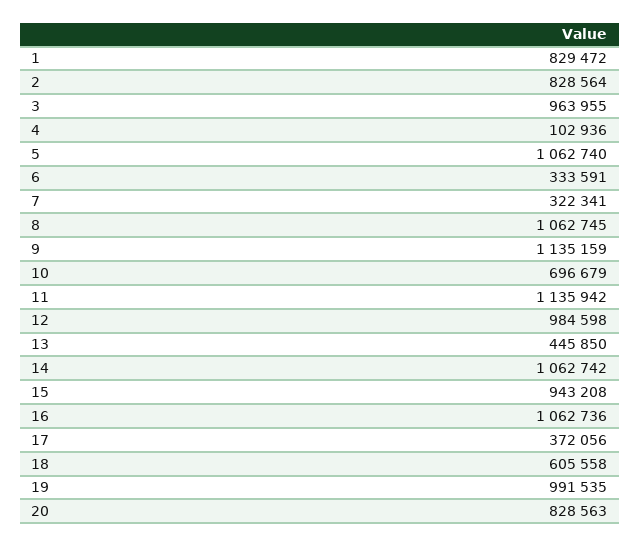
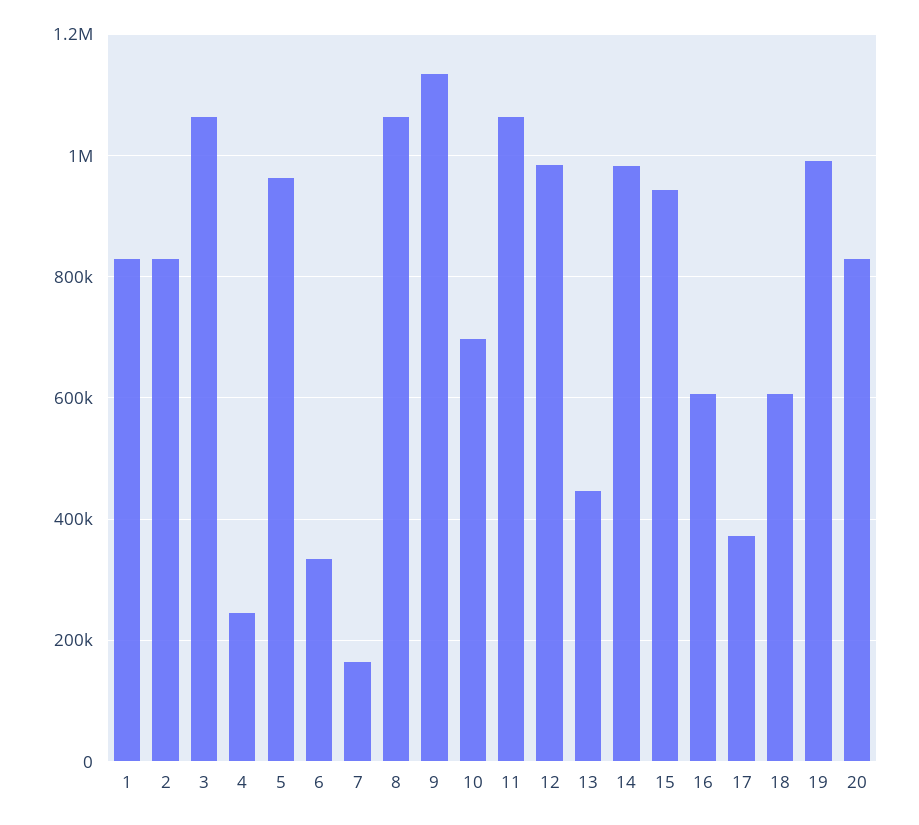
3: 963955 -> 1060000
4: 102936 -> 240000
5: 1062740 -> 960000
7: 322341 -> 160000
11: 1135942 -> 1060000
14: 1062742 -> 980000
16: 1062736 -> 600000

